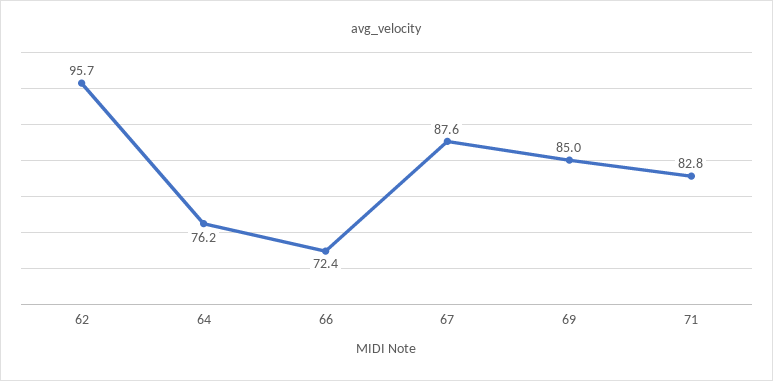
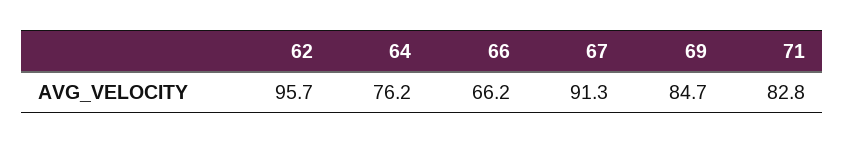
66: 72.4 -> 66.2
67: 87.6 -> 91.3
69: 85 -> 84.7

